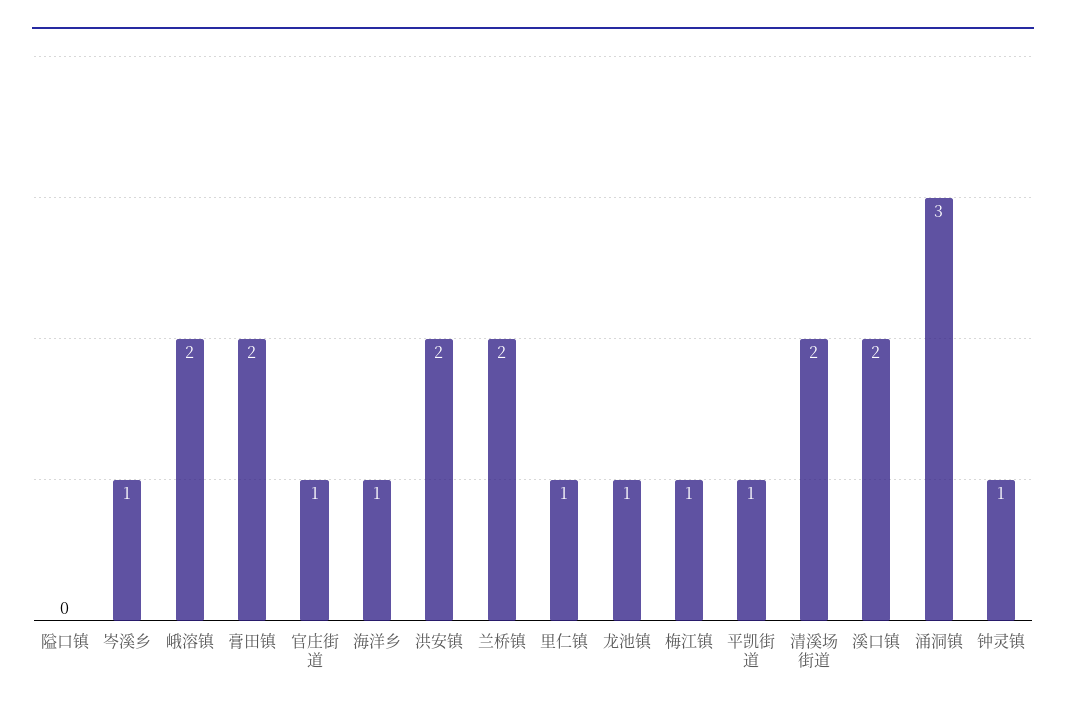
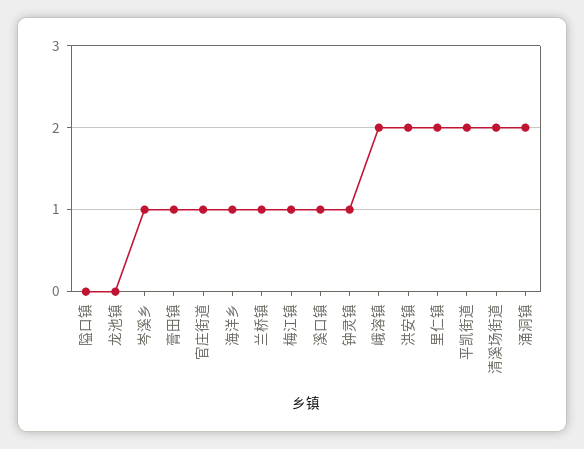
膏田镇: 2 -> 1
兰桥镇: 2 -> 1
里仁镇: 1 -> 2
龙池镇: 1 -> 0
平凯街道: 1 -> 2
溪口镇: 2 -> 1
涌洞镇: 3 -> 2

